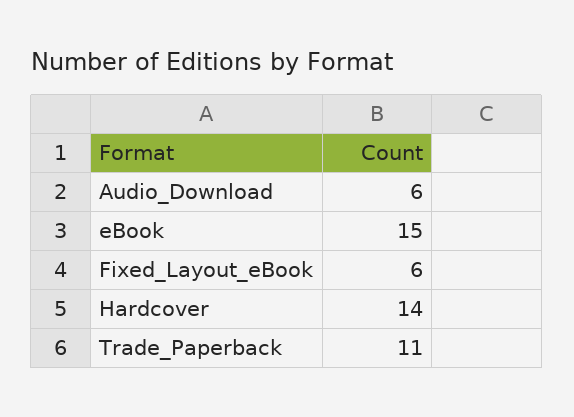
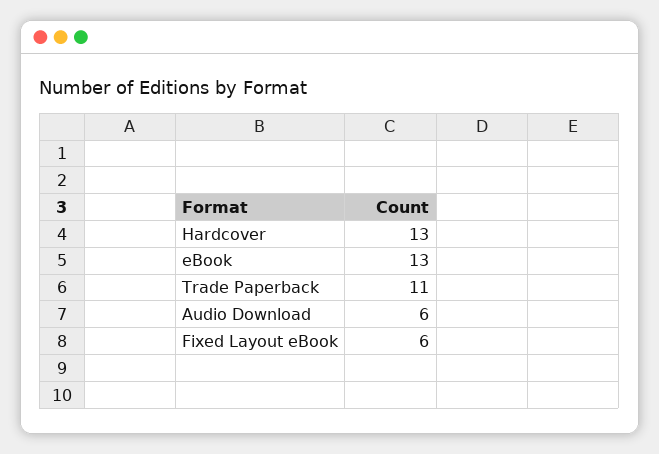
eBook: 15 -> 13
Hardcover: 14 -> 13

